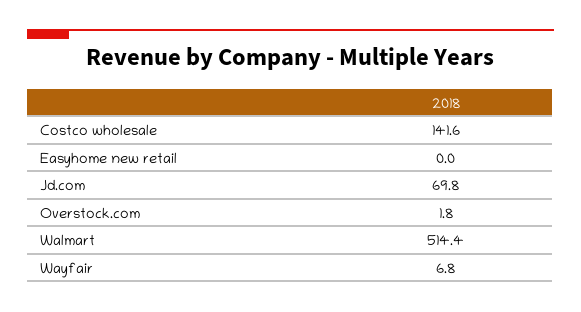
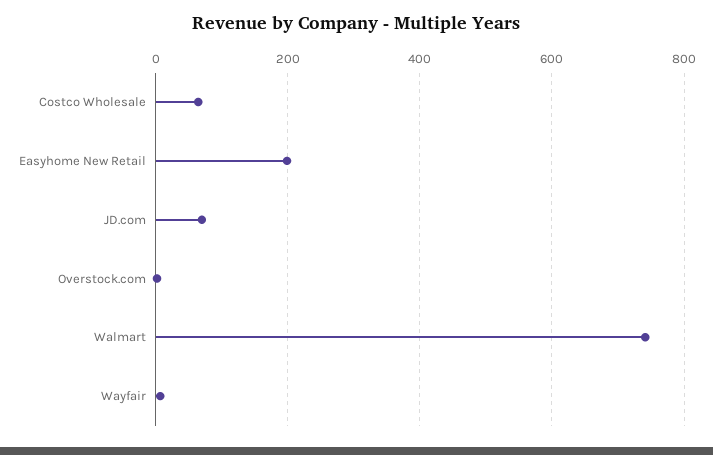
Costco wholesale: 141.6 -> 60
Easyhome new retail: 0 -> 200
Walmart: 514.4 -> 740

